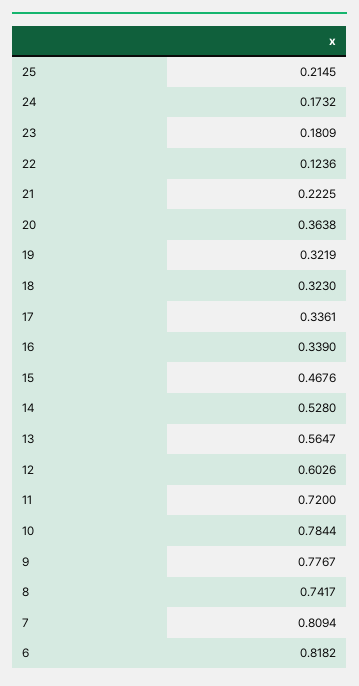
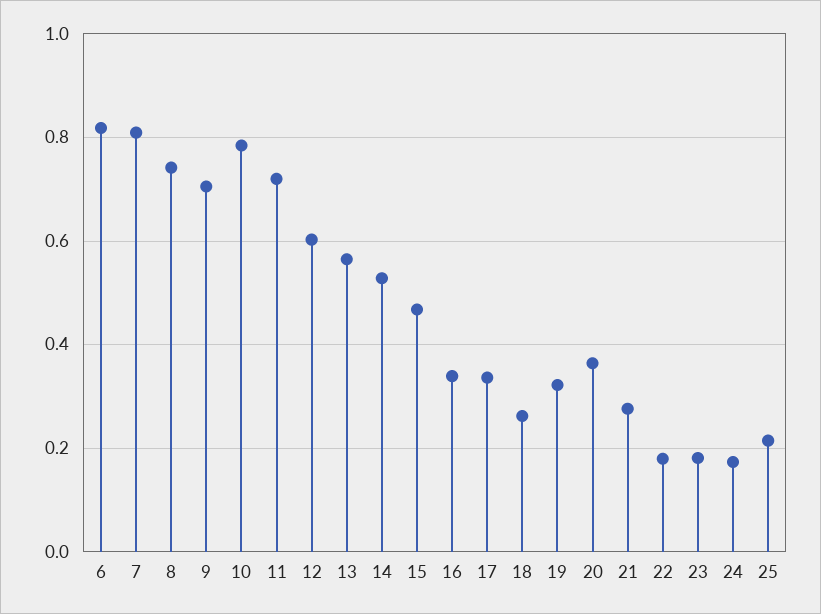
22: 0.1236 -> 0.18
21: 0.2225 -> 0.28
18: 0.323 -> 0.26
9: 0.7767 -> 0.7

